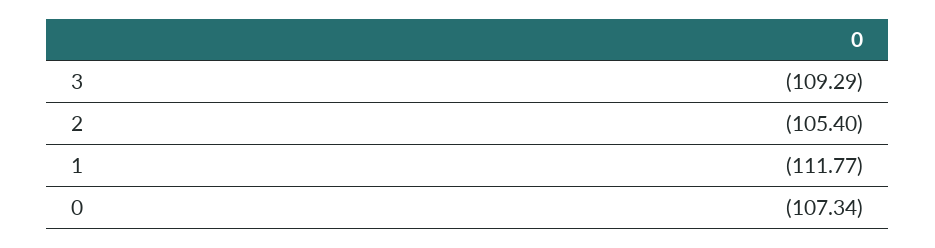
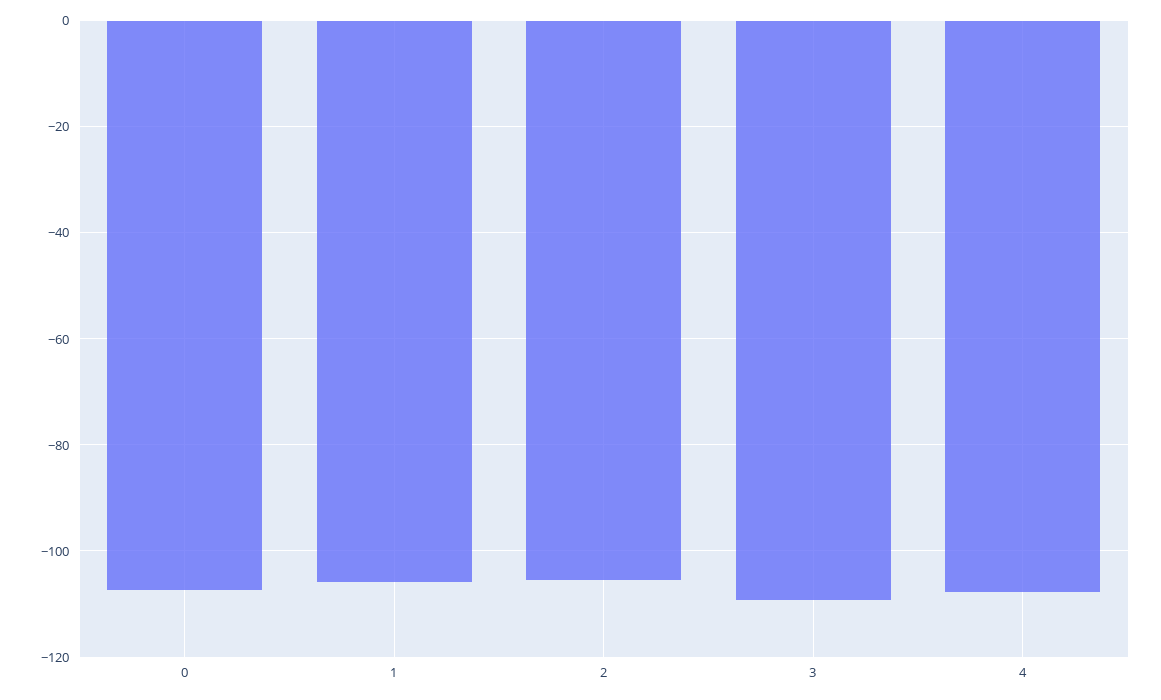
1: -111.77 -> -106
4: none -> -108

